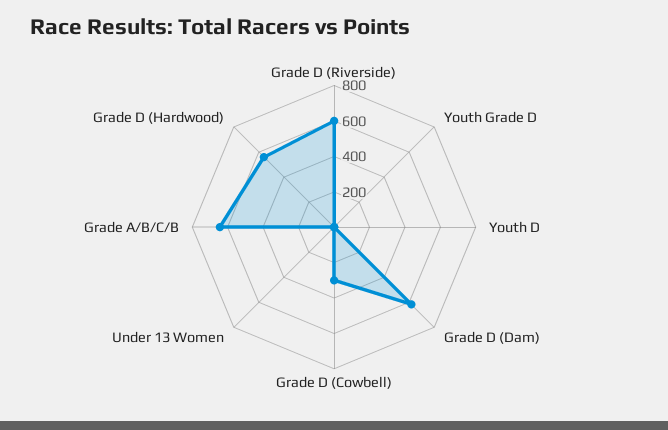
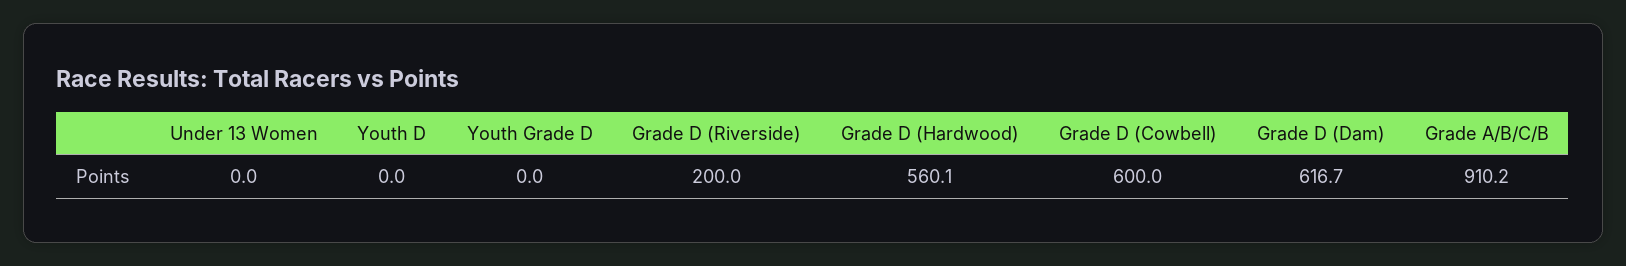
Grade D (Riverside): 600 -> 200
Grade D (Cowbell): 300 -> 600
Grade A/B/C/B: 650 -> 910.2

